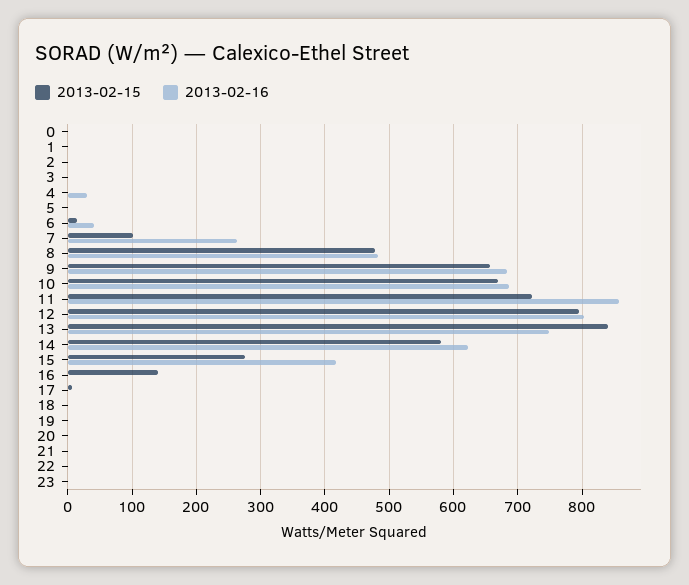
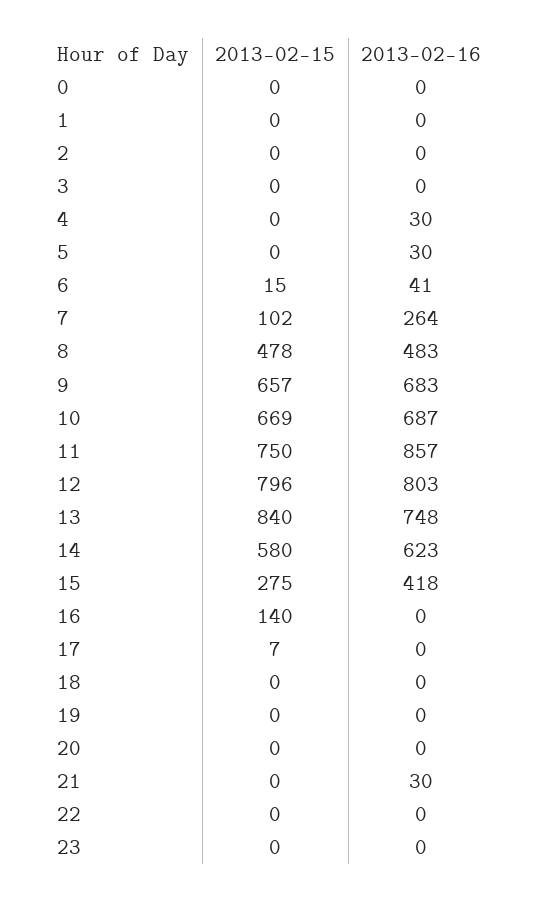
2013-02-16, 5: 0 -> 30
2013-02-15, 11: 720 -> 750
2013-02-16, 21: 0 -> 30

